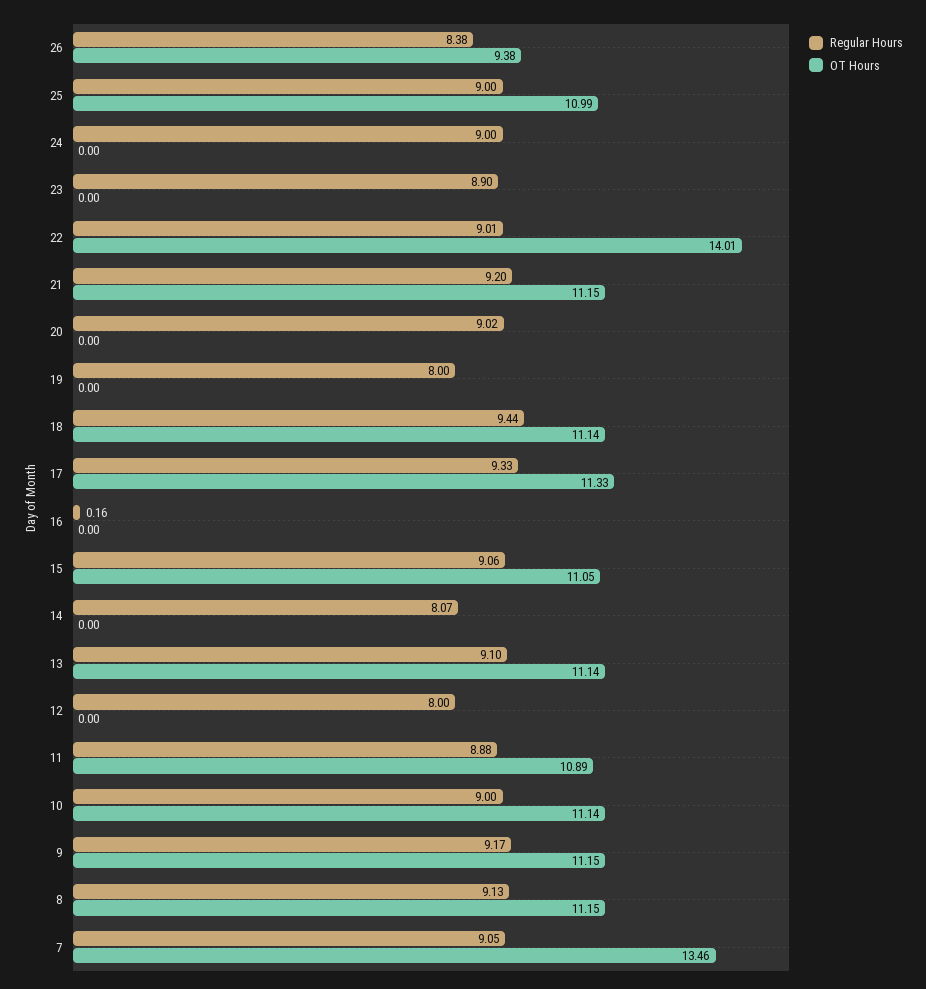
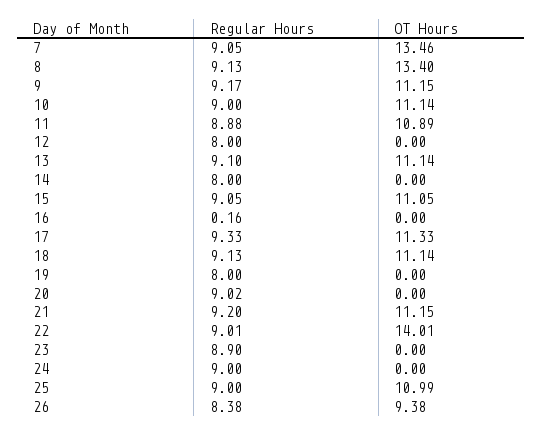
Regular Hours, 18: 9.44 -> 9.13
Regular Hours, 15: 9.06 -> 9.05
Regular Hours, 14: 8.07 -> 8
OT Hours, 8: 11.15 -> 13.4

